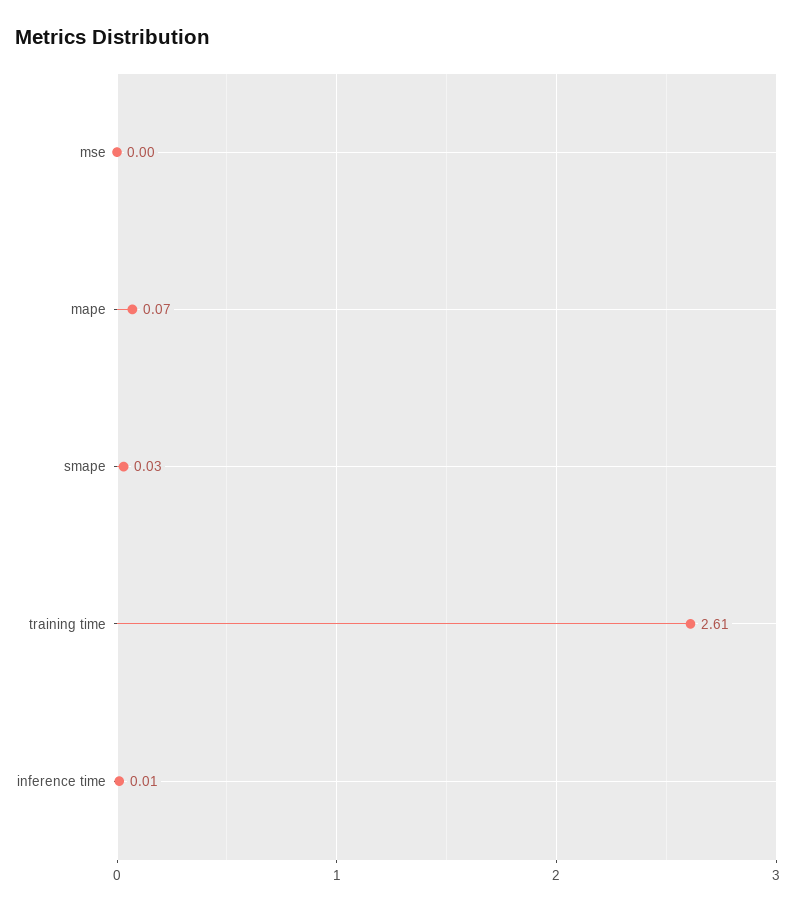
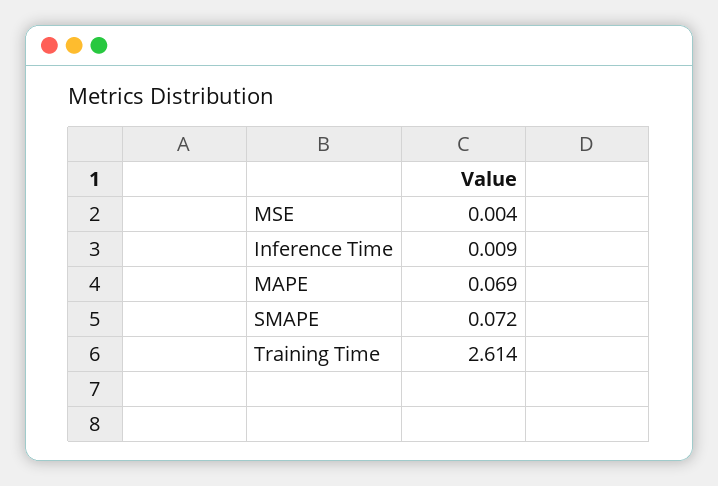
smape: 0.03 -> 0.072

